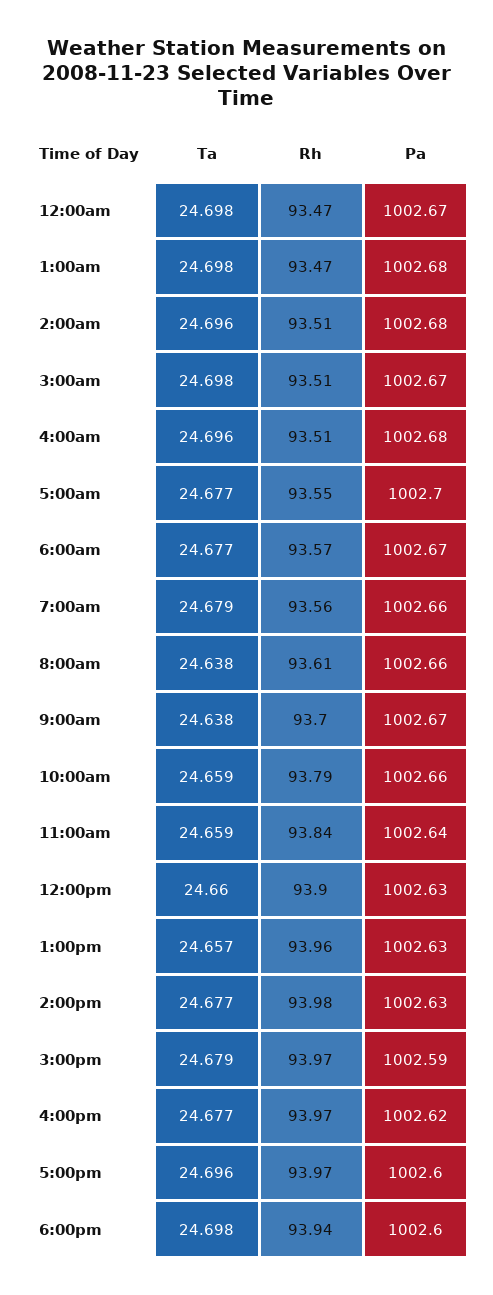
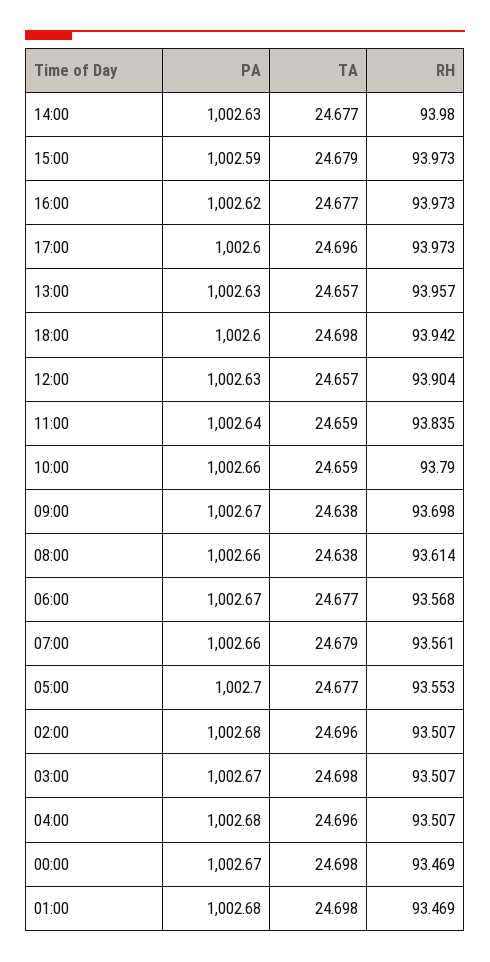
Ta, 12:00pm: 24.66 -> 24.657

